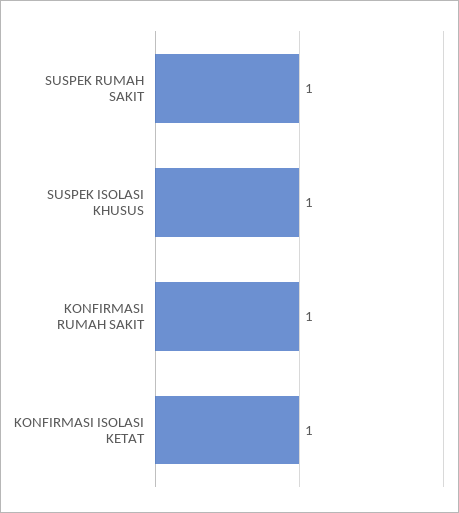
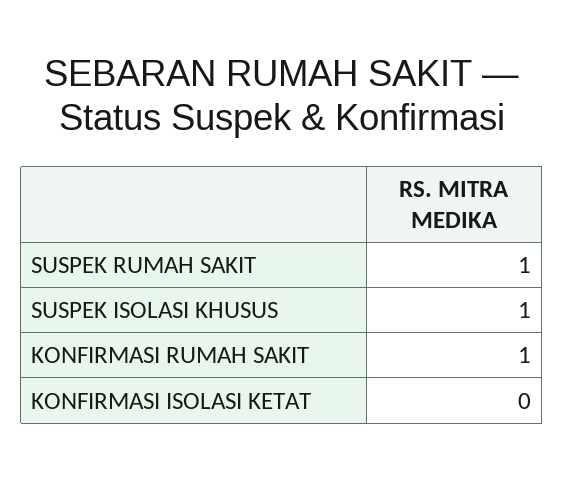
KONFIRMASI ISOLASI KETAT: 1 -> 0

